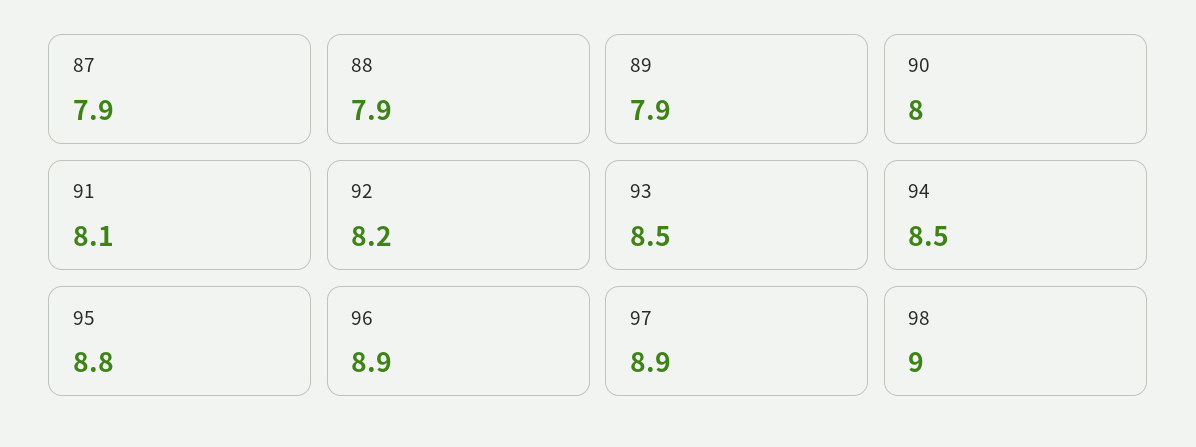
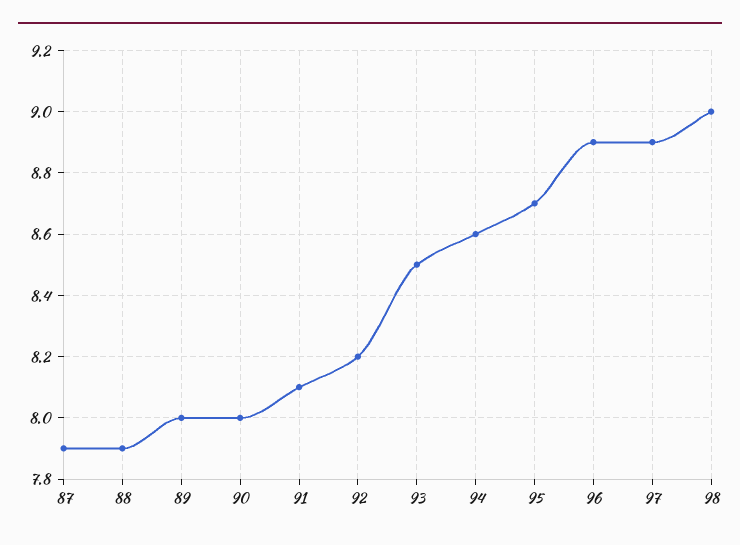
89: 7.9 -> 8
94: 8.5 -> 8.6
95: 8.8 -> 8.7

